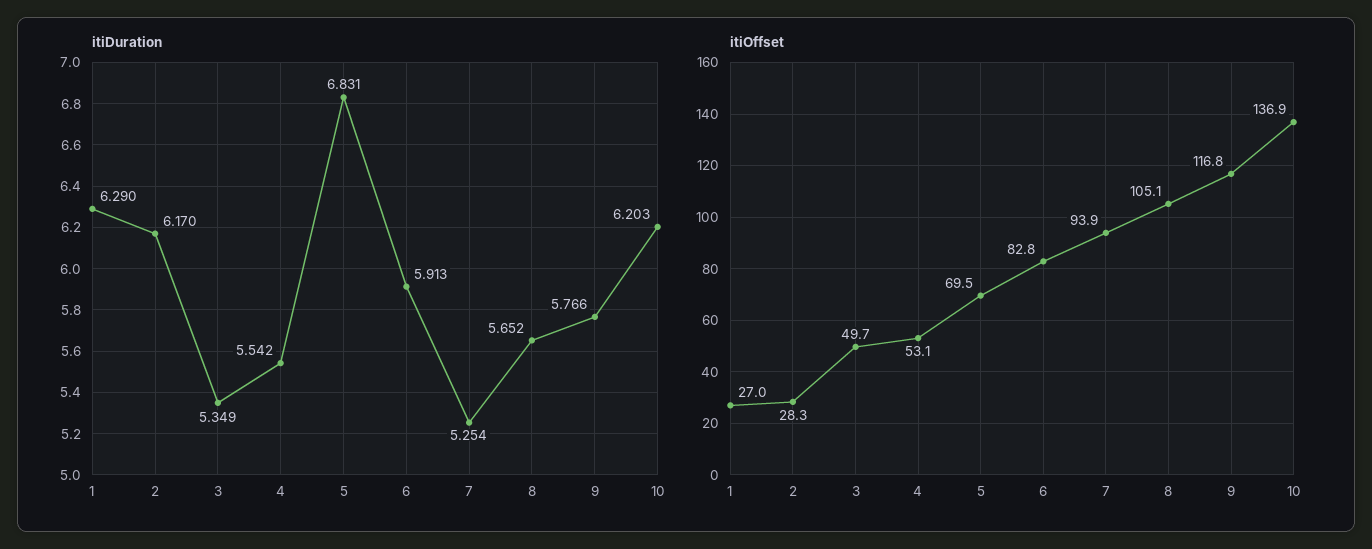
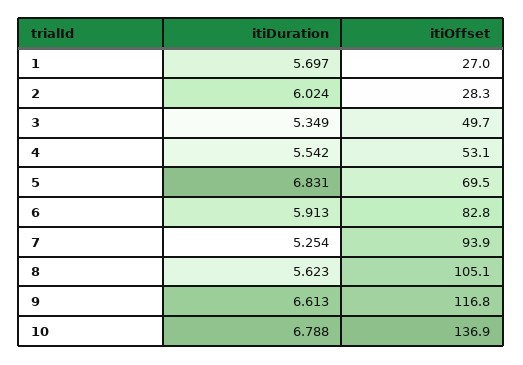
itiDuration, 1: 6.29 -> 5.697
itiDuration, 2: 6.17 -> 6.024
itiDuration, 8: 5.652 -> 5.623
itiDuration, 9: 5.766 -> 6.613
itiDuration, 10: 6.203 -> 6.788

